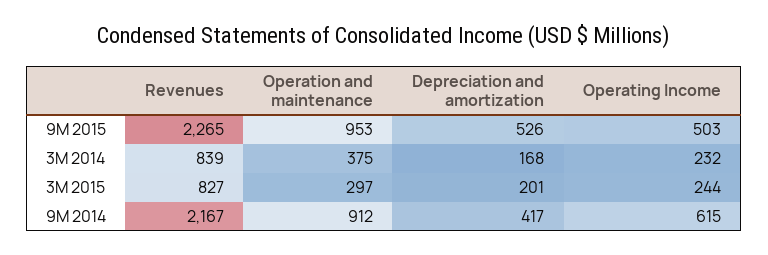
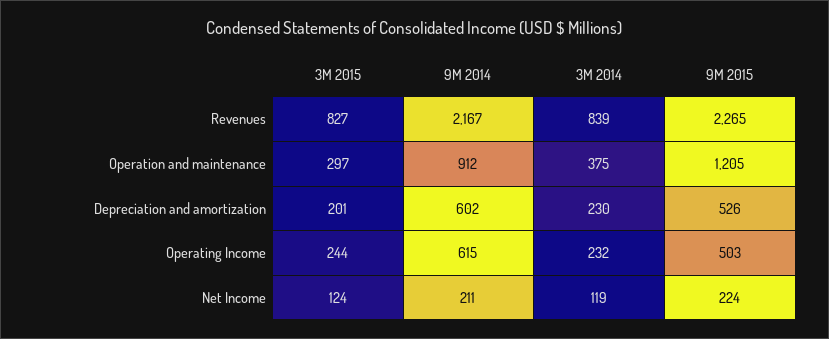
Operation and maintenance, 9M 2015: 953 -> 1205
Depreciation and amortization, 3M 2014: 168 -> 230
Depreciation and amortization, 9M 2014: 417 -> 602
Net Income, 3M 2015: none -> 124
Net Income, 9M 2014: none -> 211
Net Income, 3M 2014: none -> 119
Net Income, 9M 2015: none -> 224

